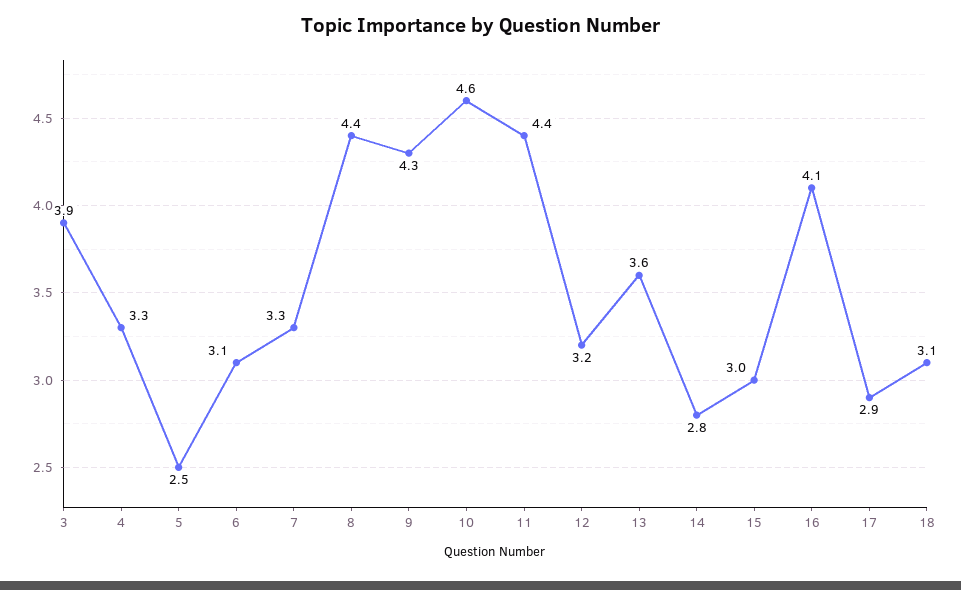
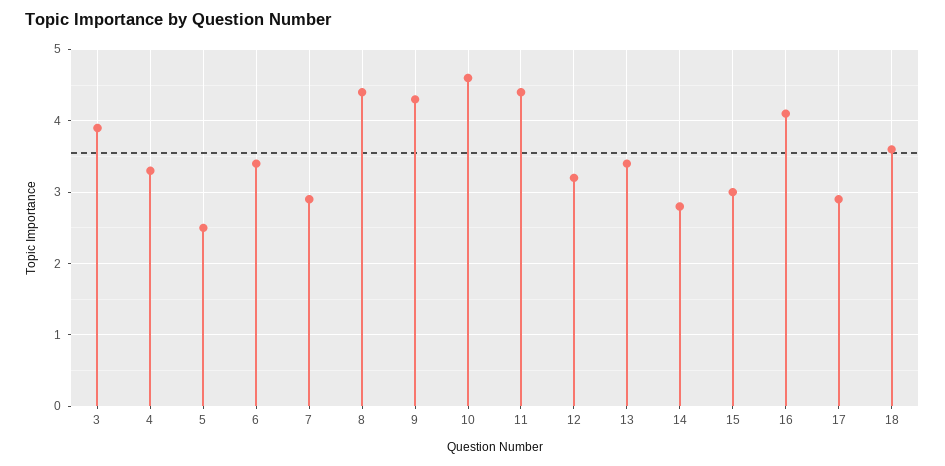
6: 3.1 -> 3.4
7: 3.3 -> 2.9
13: 3.6 -> 3.4
18: 3.1 -> 3.6

